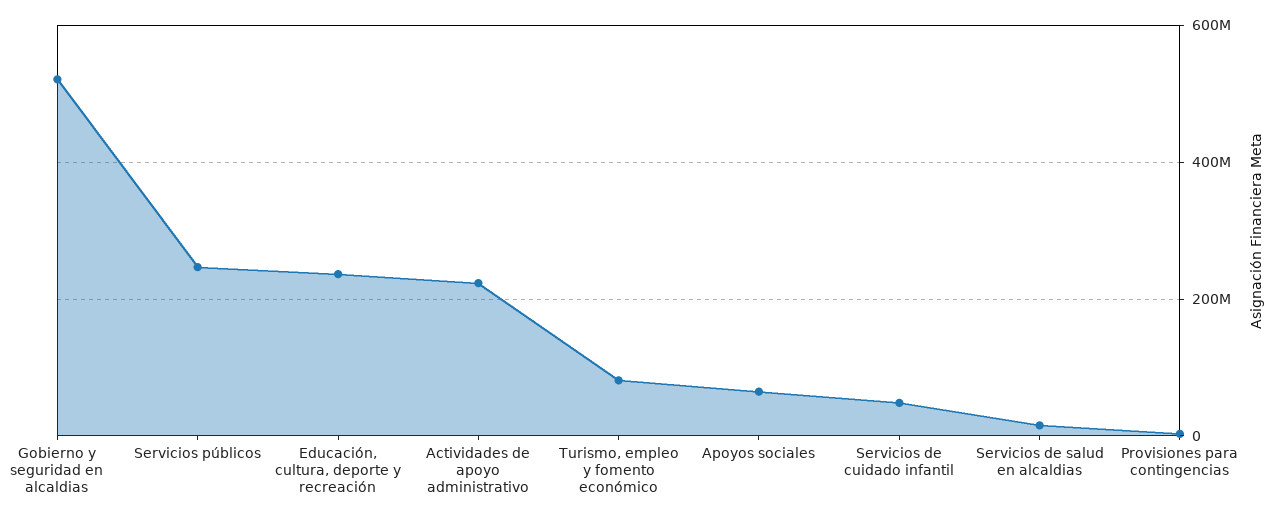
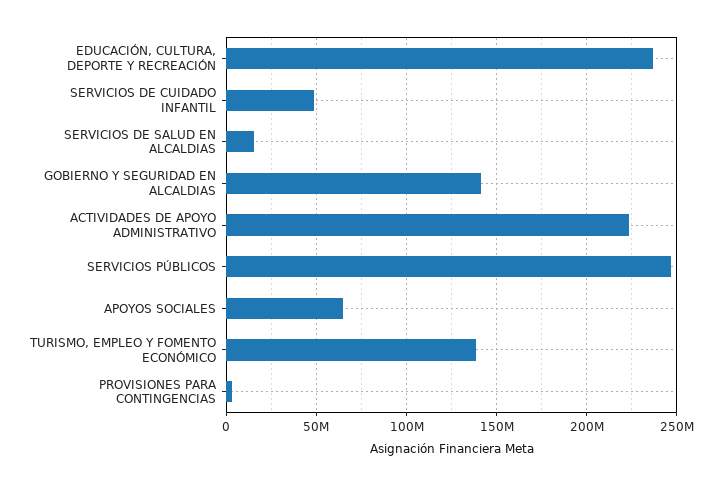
Gobierno y seguridad en alcaldias: 520000000 -> 140000000
Turismo, empleo y fomento económico: 80000000 -> 140000000

